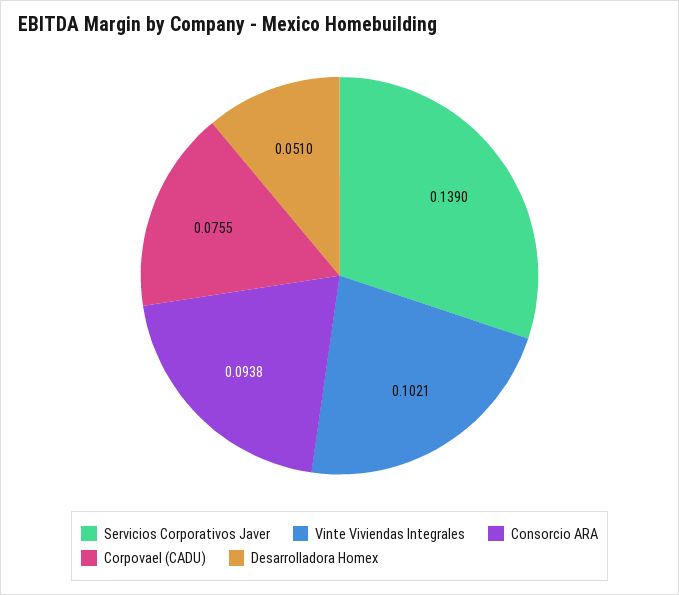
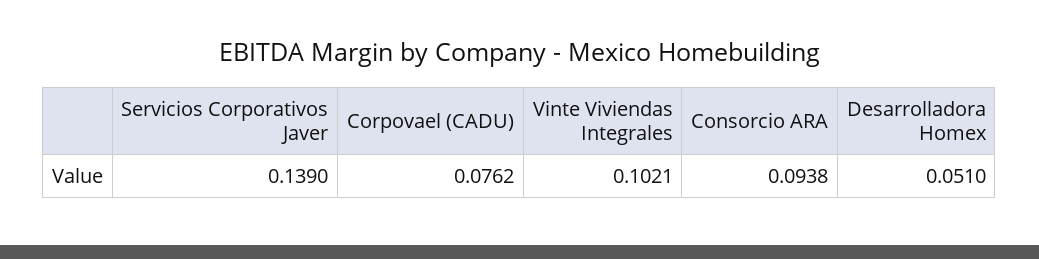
Corpovael (CADU): 0.0755 -> 0.0762

